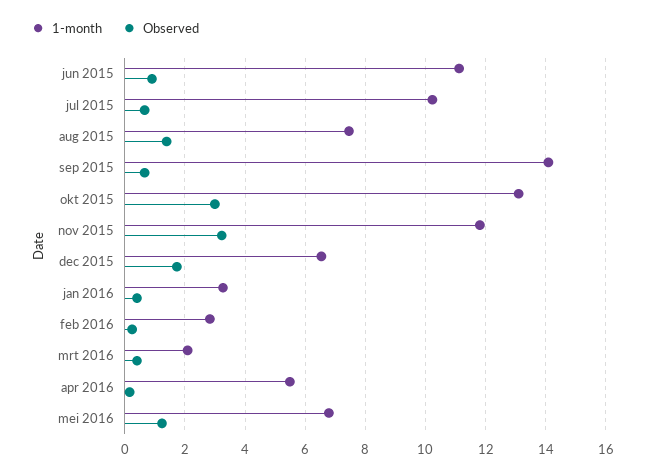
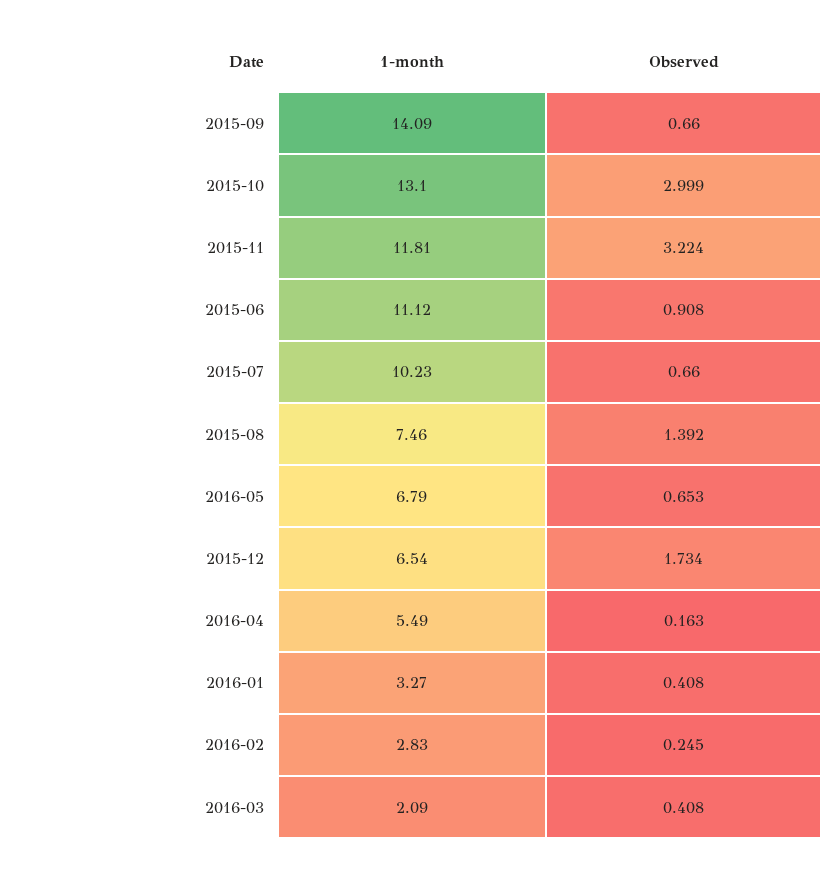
Observed, mei 2016: 1.2 -> 0.653

